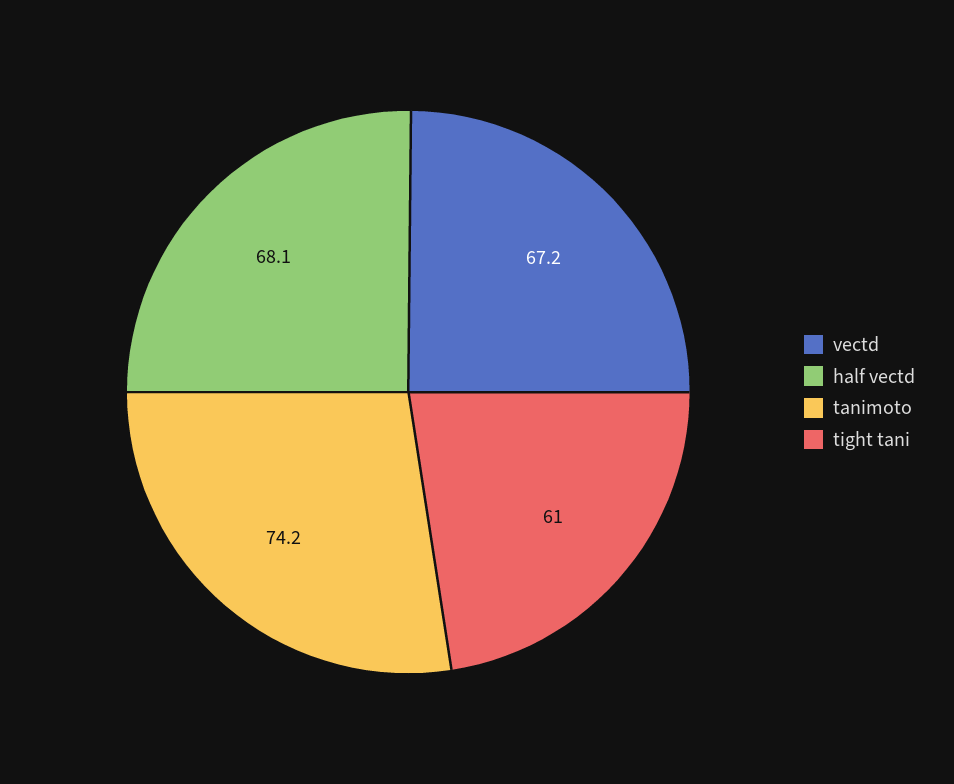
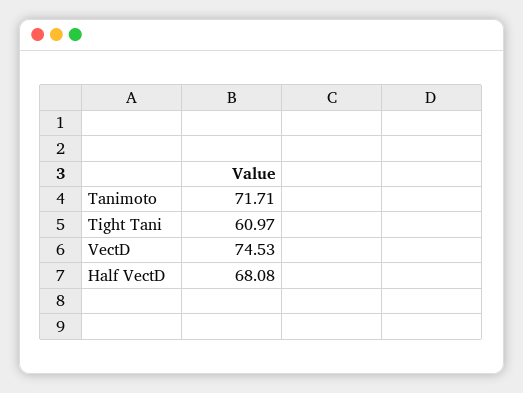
vectd: 67.2 -> 74.53
tanimoto: 74.2 -> 71.71

